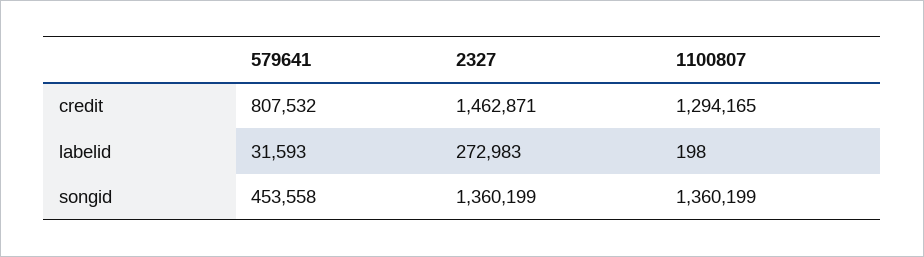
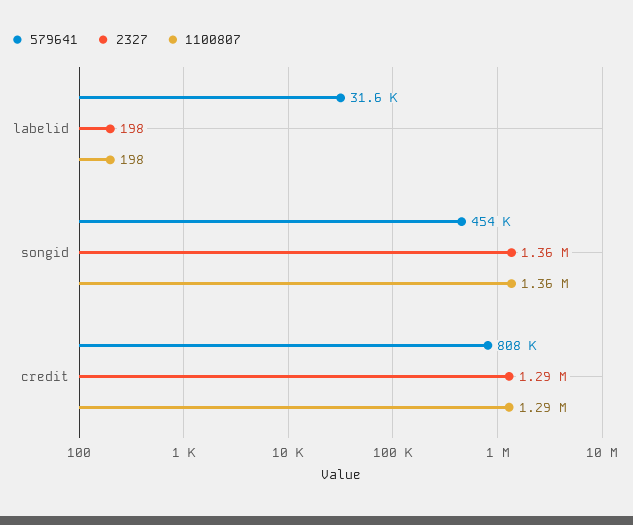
2327, credit: 1462871 -> 1290000
2327, labelid: 272983 -> 198

